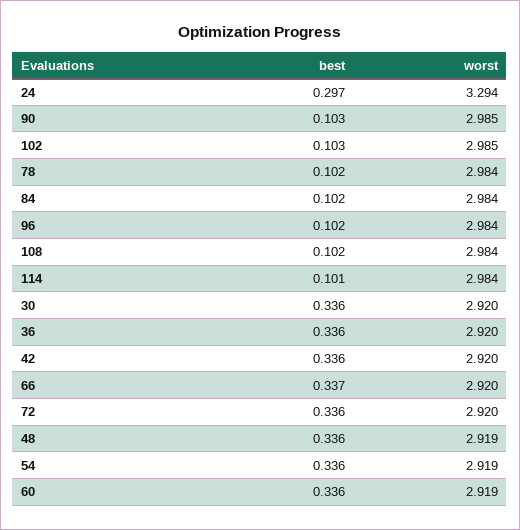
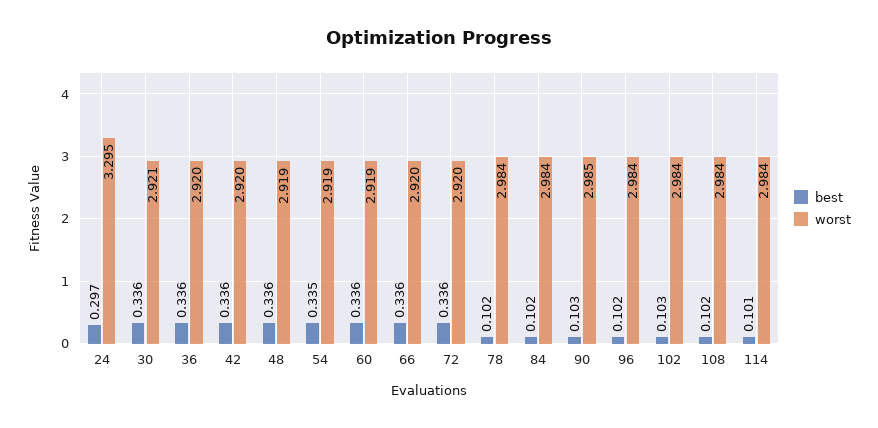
worst, 24: 3.294 -> 3.295
worst, 102: 2.985 -> 2.984
worst, 30: 2.92 -> 2.921
best, 66: 0.337 -> 0.336
best, 54: 0.336 -> 0.335

